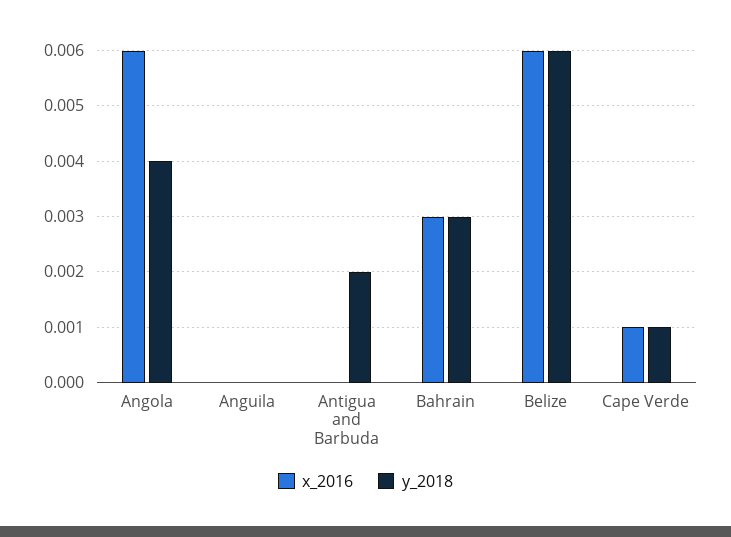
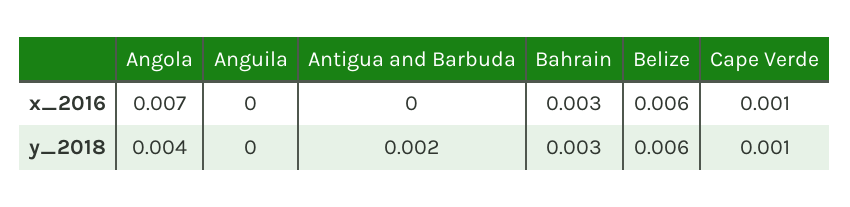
x_2016, Angola: 0.006 -> 0.007

